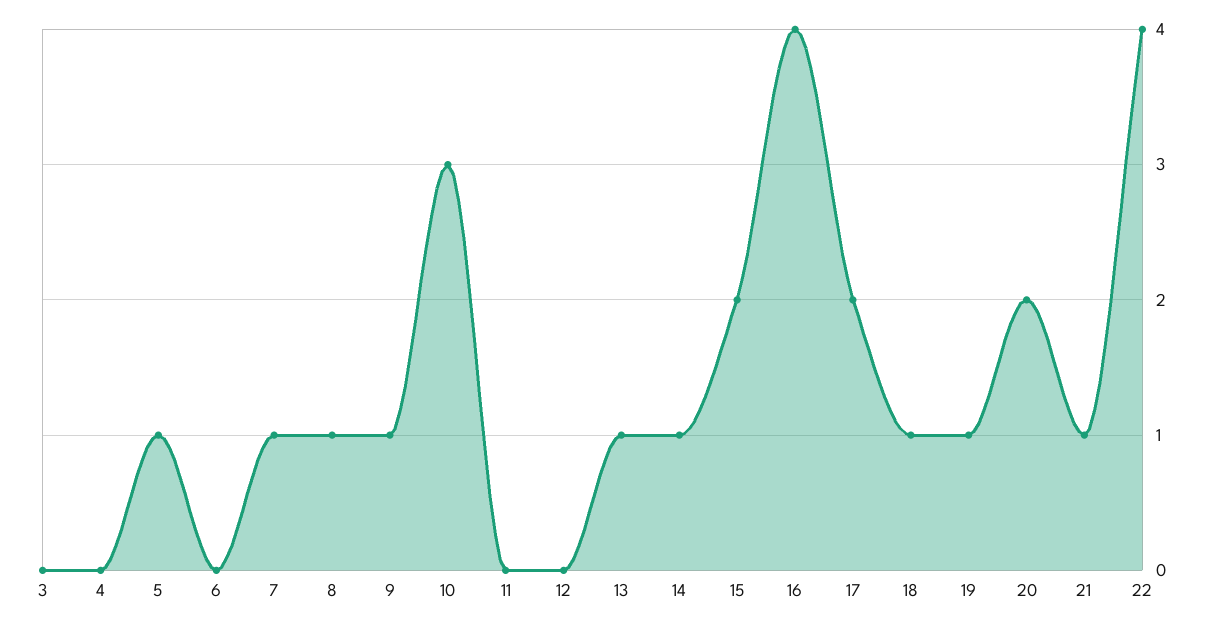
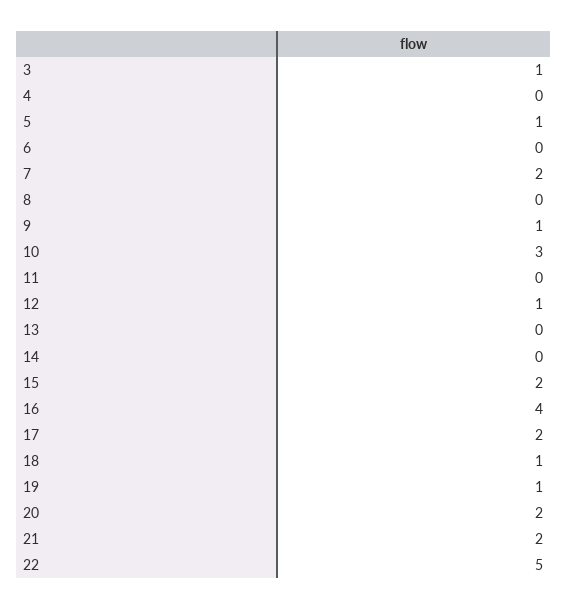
3: 0 -> 1
7: 1 -> 2
8: 1 -> 0
12: 0 -> 1
13: 1 -> 0
14: 1 -> 0
21: 1 -> 2
22: 4 -> 5

